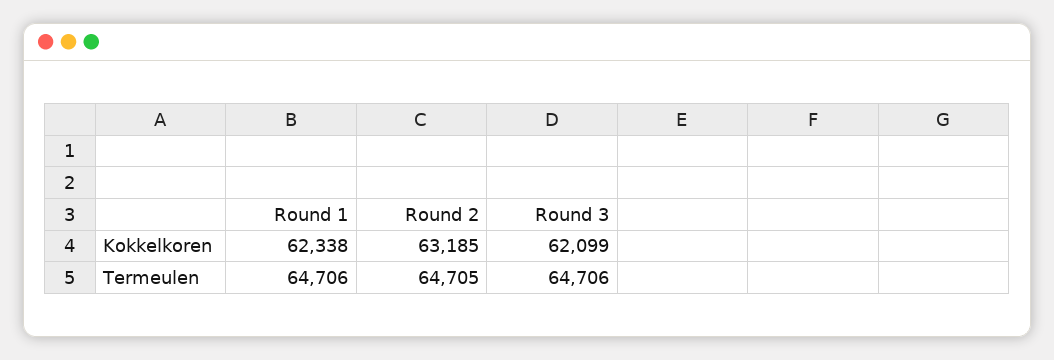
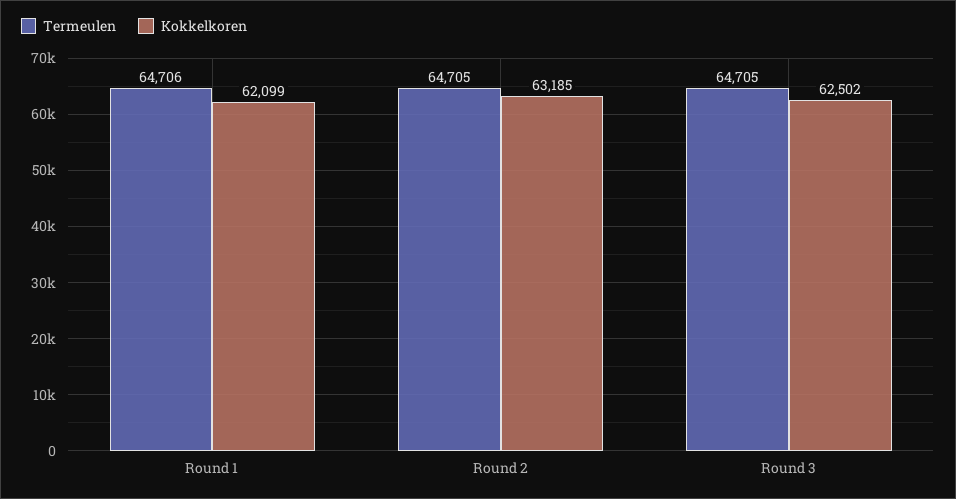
Kokkelkoren, Round 1: 62338 -> 62099
Kokkelkoren, Round 3: 62099 -> 62502
Termeulen, Round 3: 64706 -> 64705

